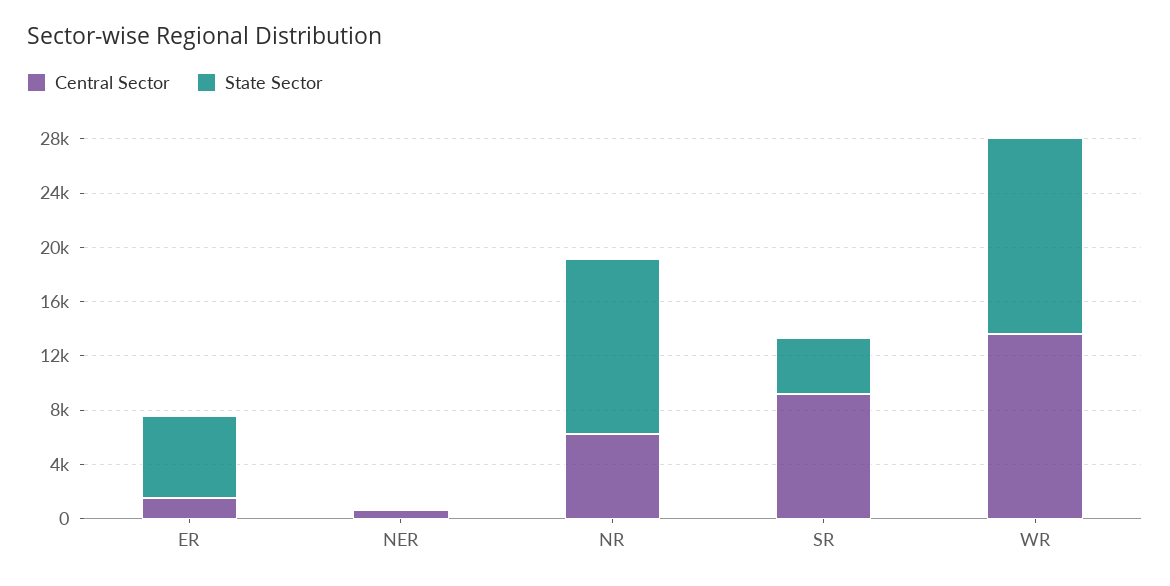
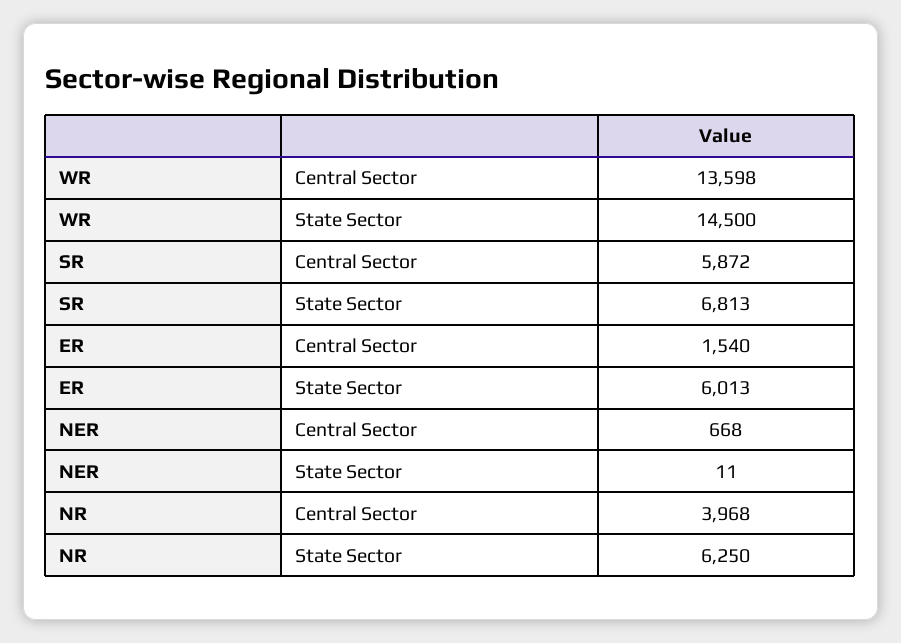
Central Sector, NR: 6000 -> 3968
State Sector, NR: 13000 -> 6250
Central Sector, SR: 9000 -> 5872
State Sector, SR: 4000 -> 6813

